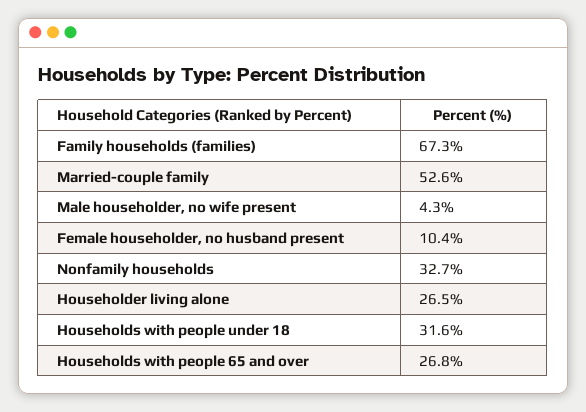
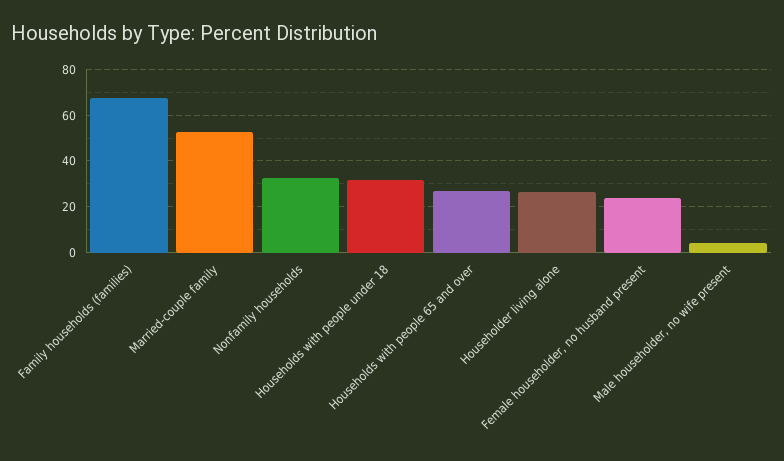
Female householder, no husband present: 10.4 -> 25

